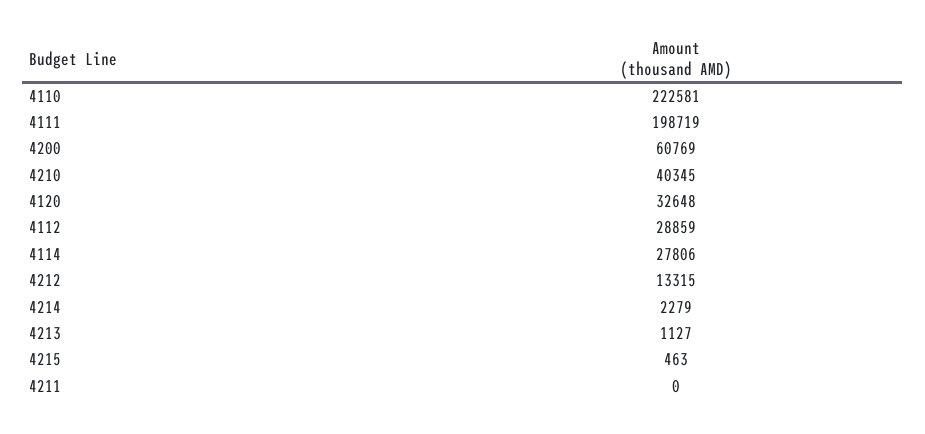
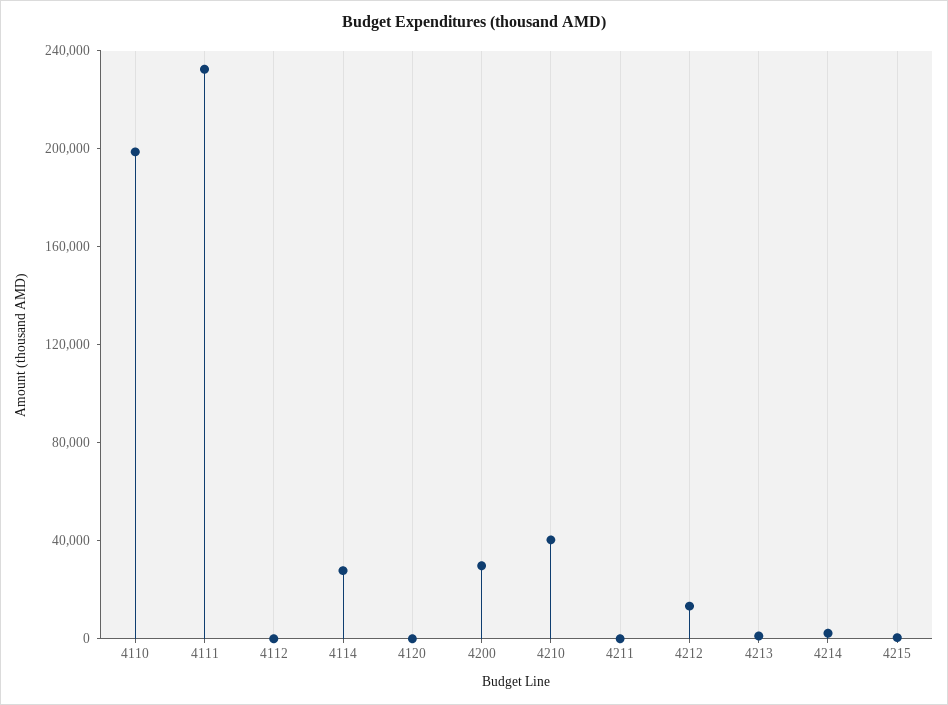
4110: 222581 -> 200000
4111: 198719 -> 230000
4200: 60769 -> 30000
4120: 32648 -> 0
4112: 28859 -> 0

